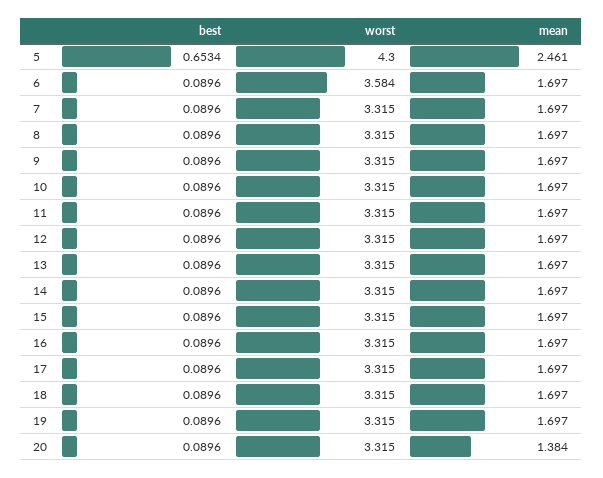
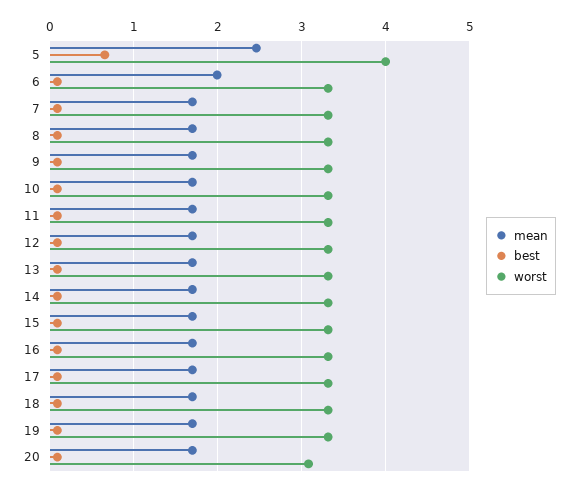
worst, 5: 4.3 -> 4
worst, 6: 3.584 -> 3.3
mean, 6: 1.697 -> 2
worst, 20: 3.315 -> 3.1
mean, 20: 1.384 -> 1.7

